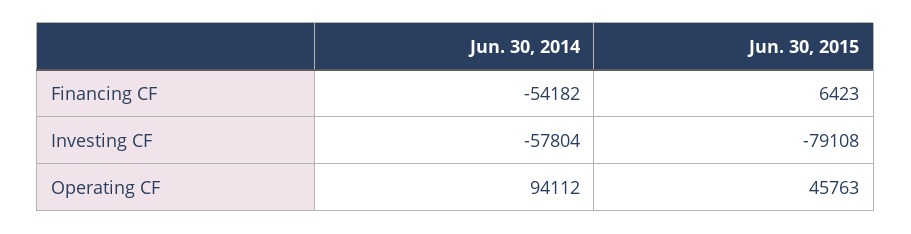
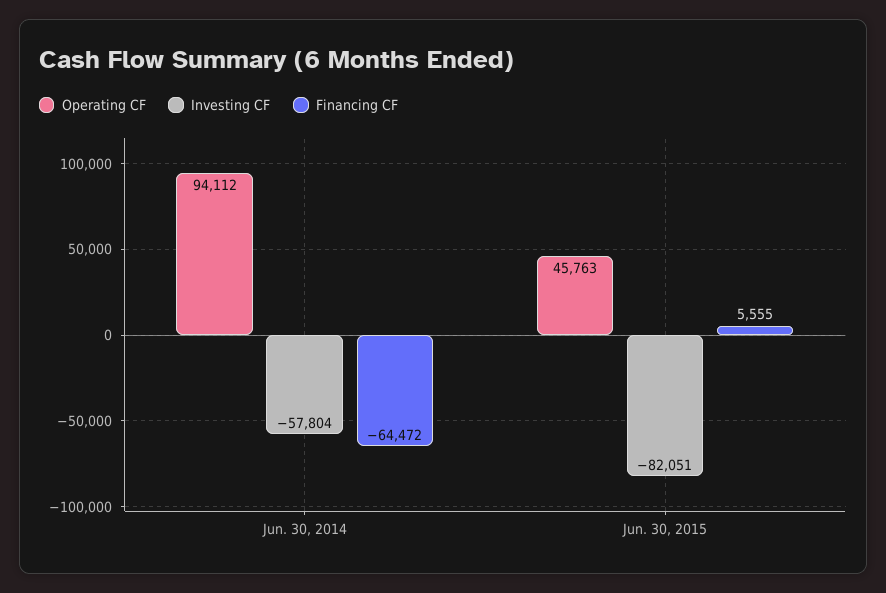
Financing CF, Jun. 30, 2014: -54182 -> -64472
Financing CF, Jun. 30, 2015: 6423 -> 5555
Investing CF, Jun. 30, 2015: -79108 -> -82051

